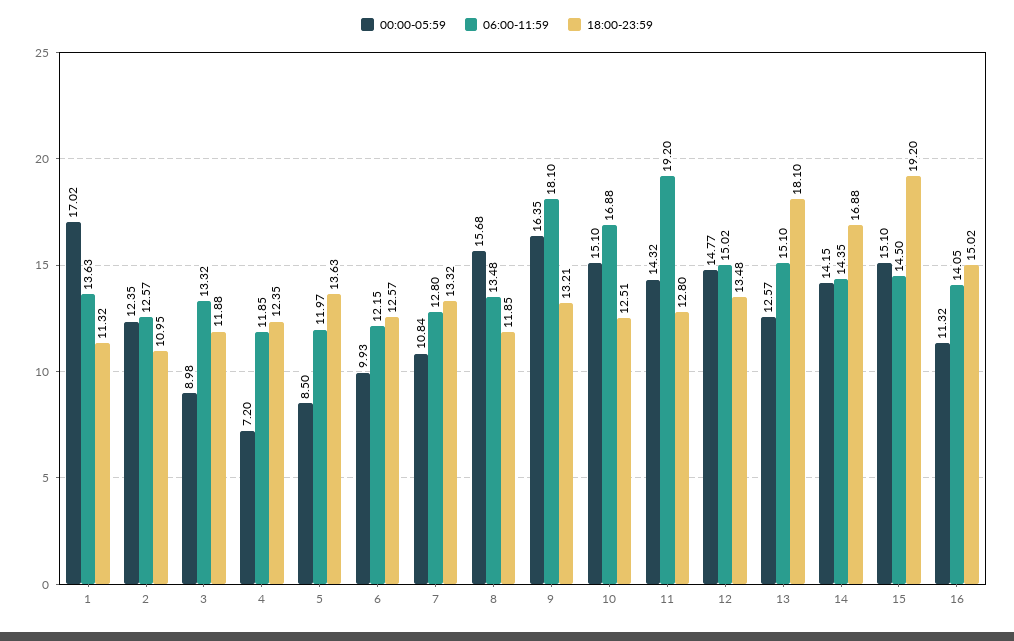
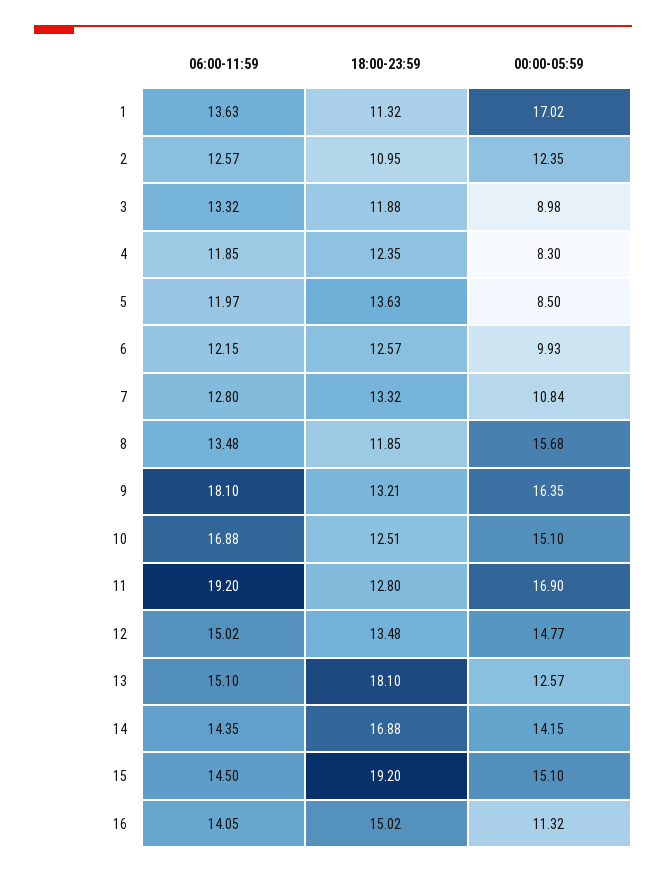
00:00-05:59, 4: 7.2 -> 8.3
00:00-05:59, 11: 14.32 -> 16.9

